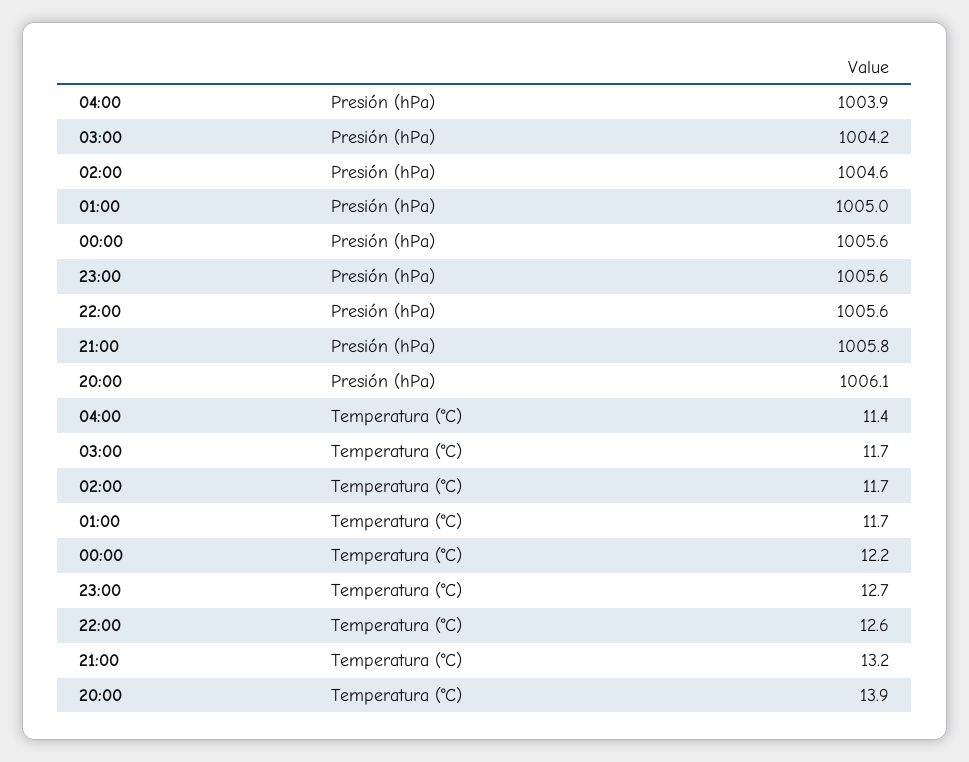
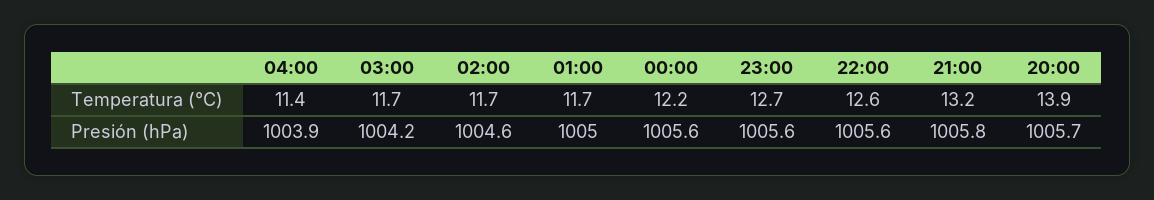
20:00, Presión (hPa): 1006.1 -> 1005.7

